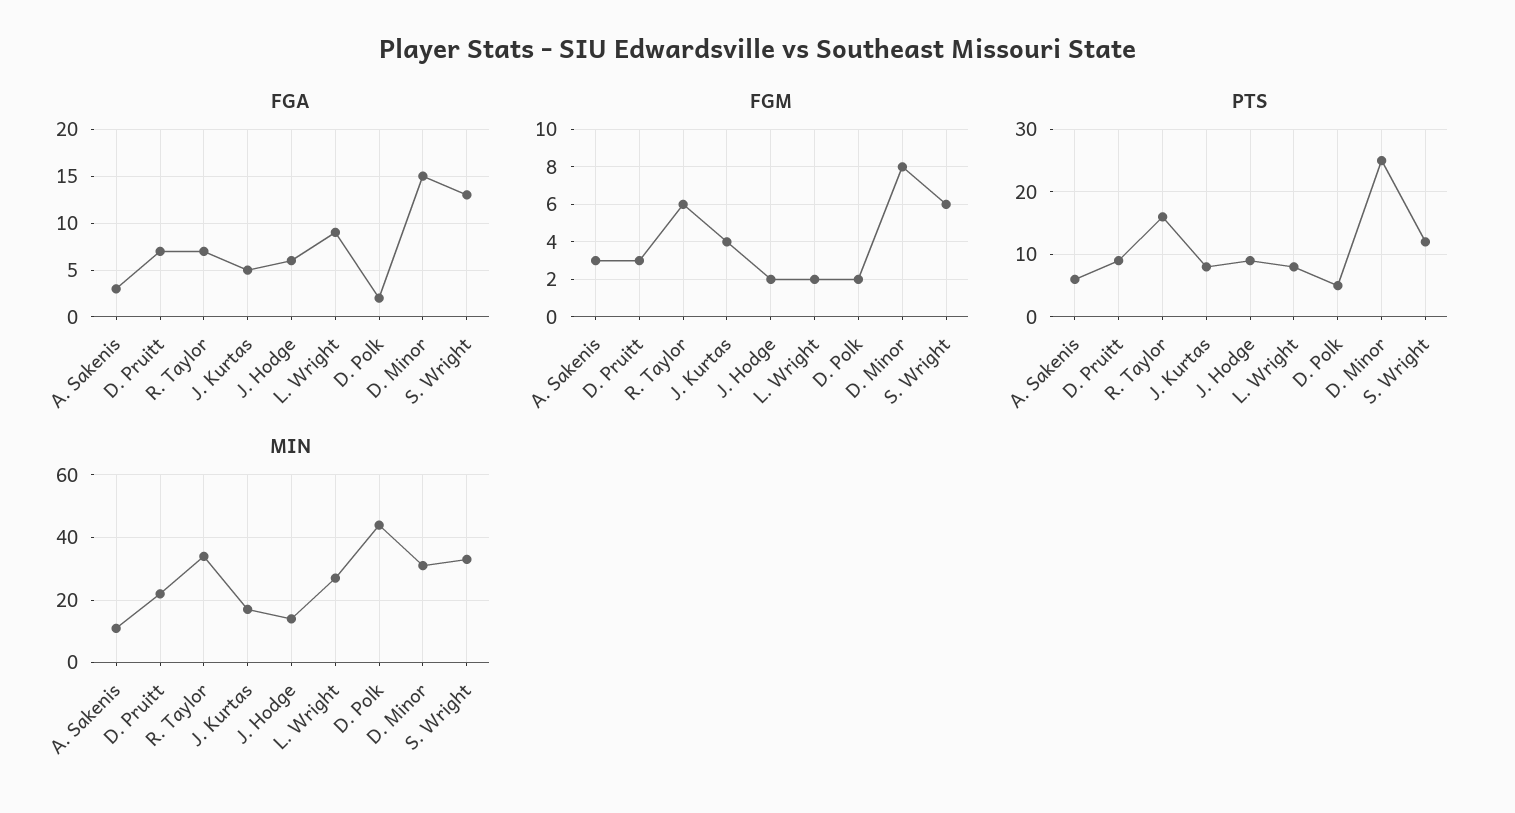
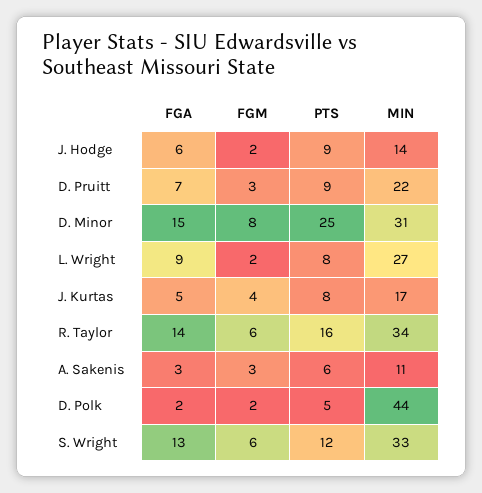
FGA, R. Taylor: 7 -> 14

